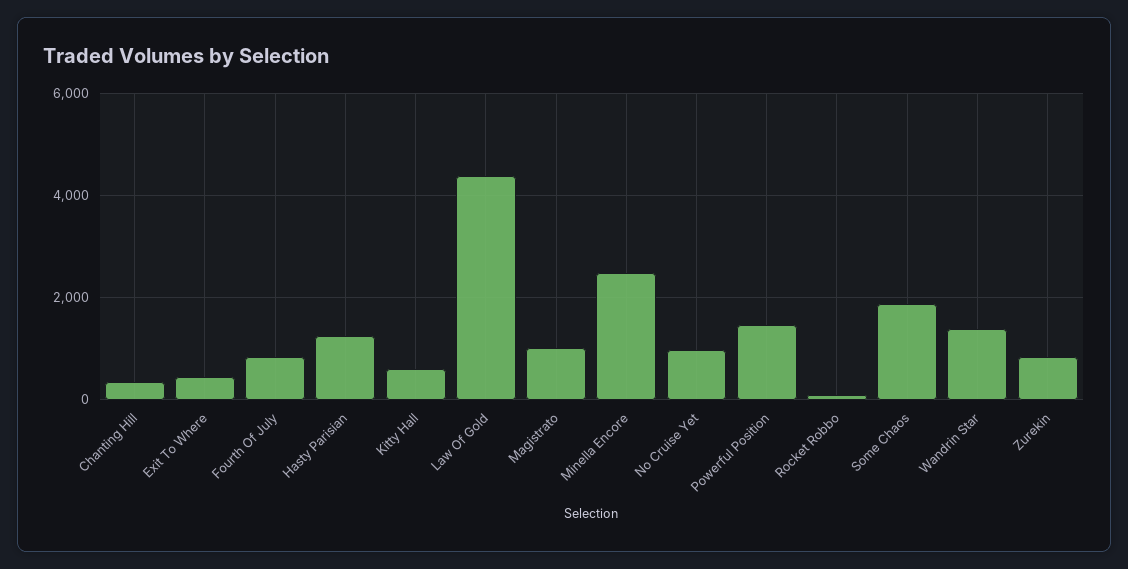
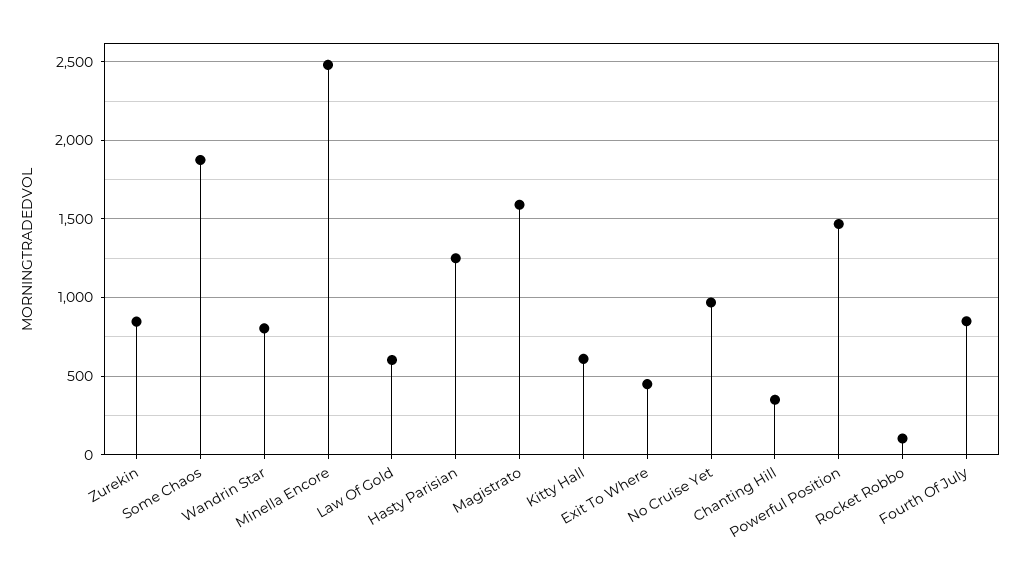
Law Of Gold: 4400 -> 600
Magistrato: 1000 -> 1600
Wandrin Star: 1400 -> 800

